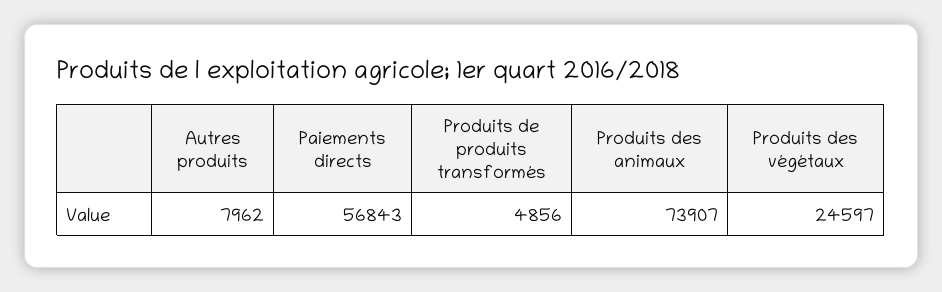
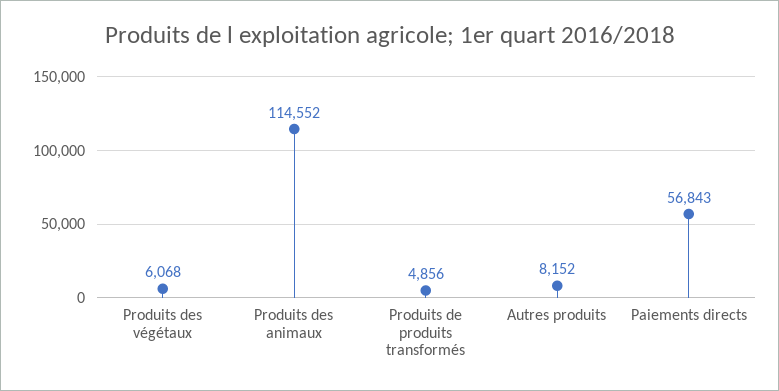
Autres produits: 7962 -> 8152
Produits des animaux: 73907 -> 114552
Produits des végétaux: 24597 -> 6068

